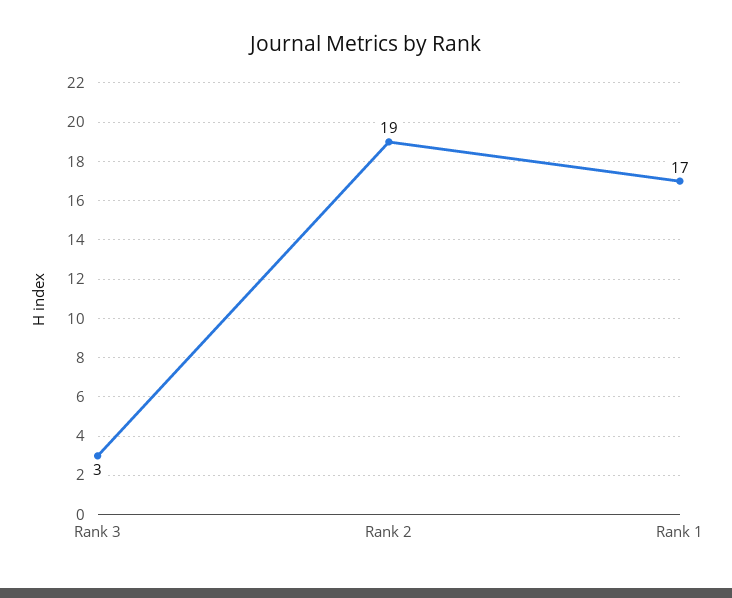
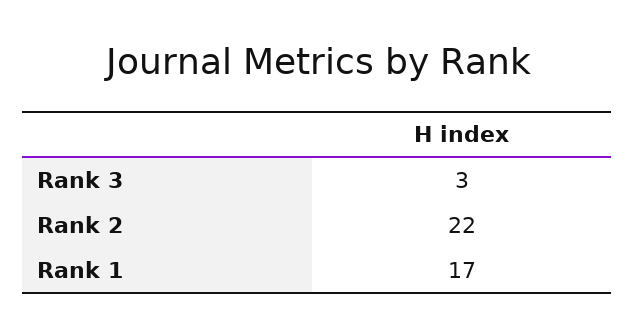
Rank 2: 19 -> 22

